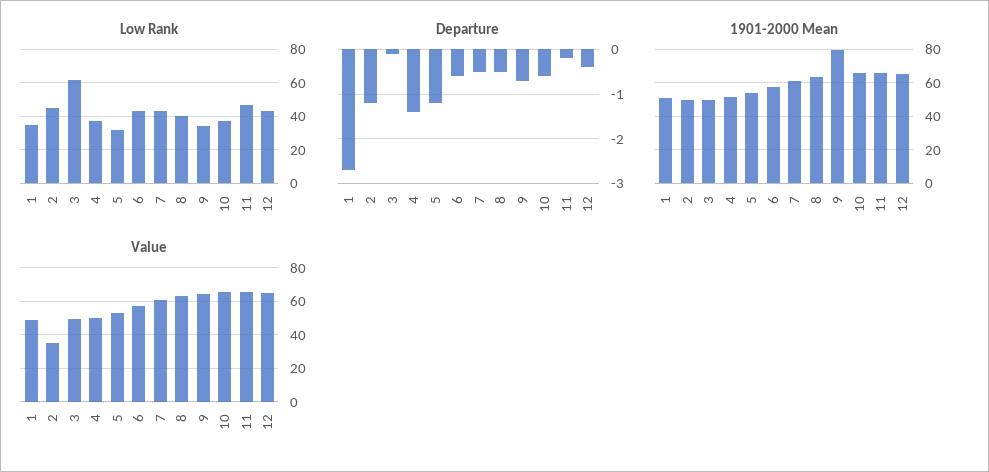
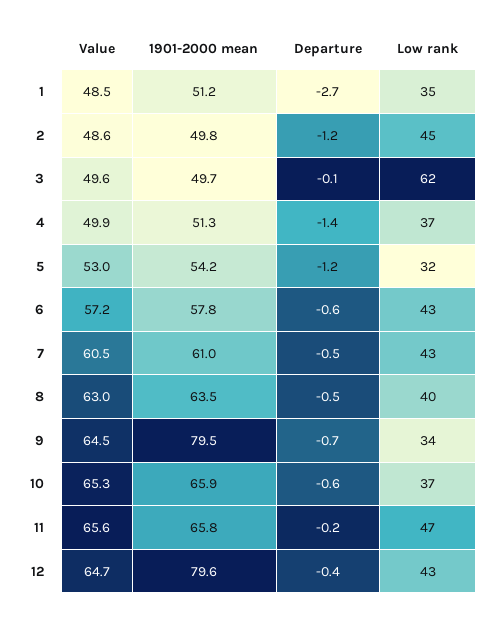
1901-2000 Mean, 12: 65 -> 79.6
Value, 2: 35 -> 48.6

